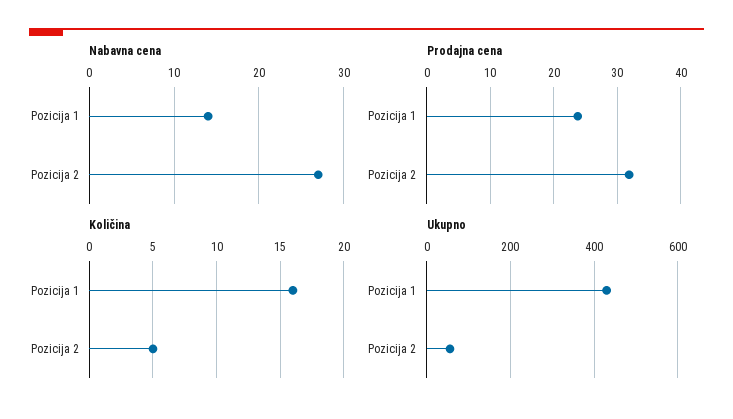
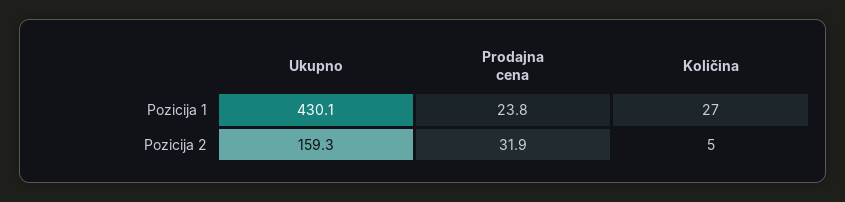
Nabavna cena, Pozicija 1: 14 -> none
Nabavna cena, Pozicija 2: 27 -> none
Količina, Pozicija 1: 16 -> 27
Ukupno, Pozicija 2: 60 -> 159.3

